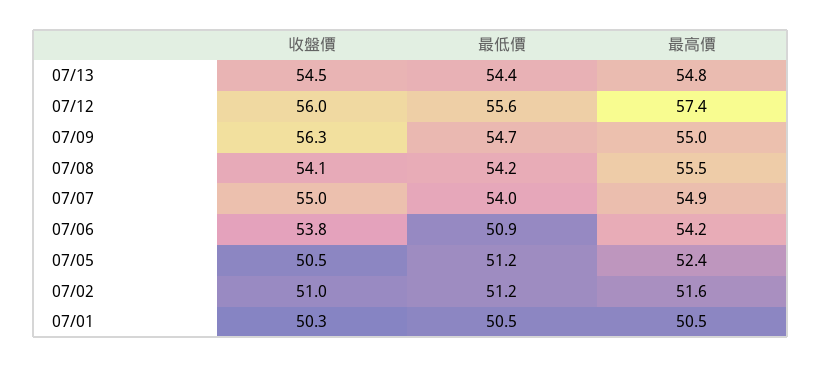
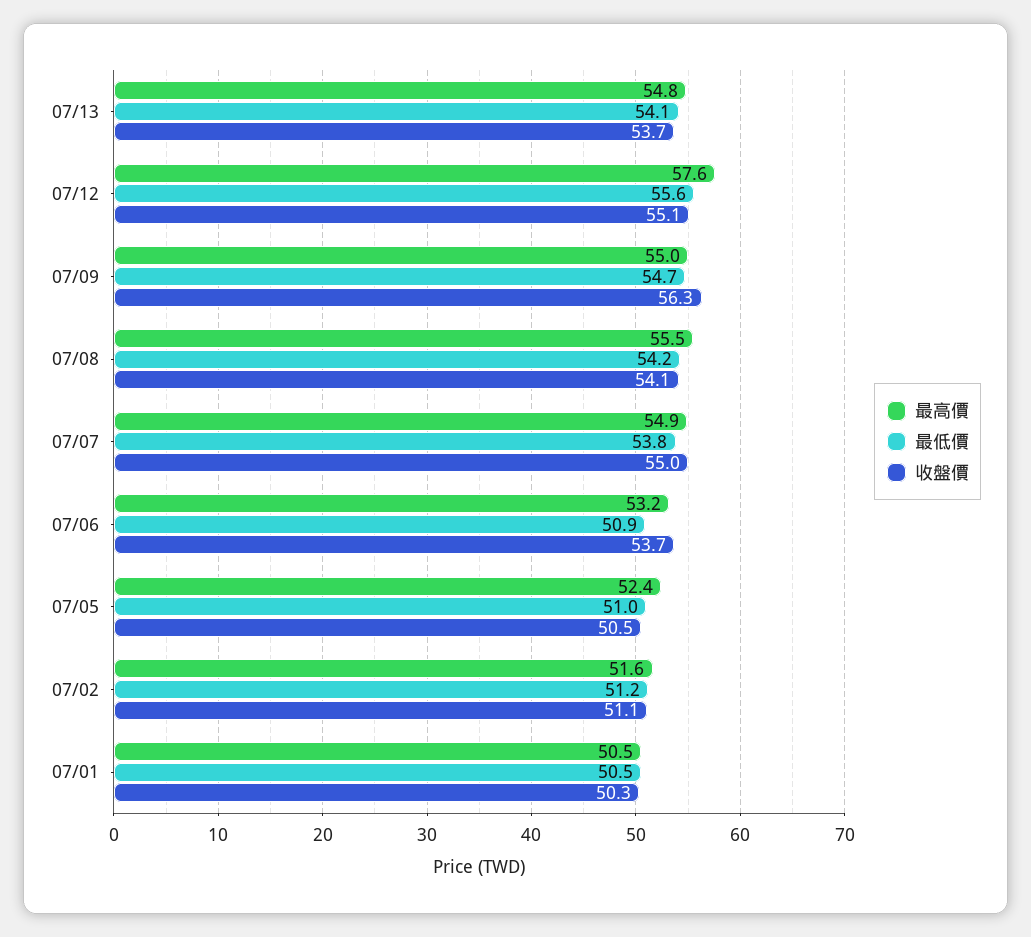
收盤價, 07/13: 54.5 -> 53.7
最低價, 07/13: 54.4 -> 54.1
收盤價, 07/12: 56 -> 55.1
最高價, 07/12: 57.4 -> 57.6
最低價, 07/07: 54 -> 53.8
收盤價, 07/06: 53.8 -> 53.7
最高價, 07/06: 54.2 -> 53.2
最低價, 07/05: 51.2 -> 51
收盤價, 07/02: 51 -> 51.1

